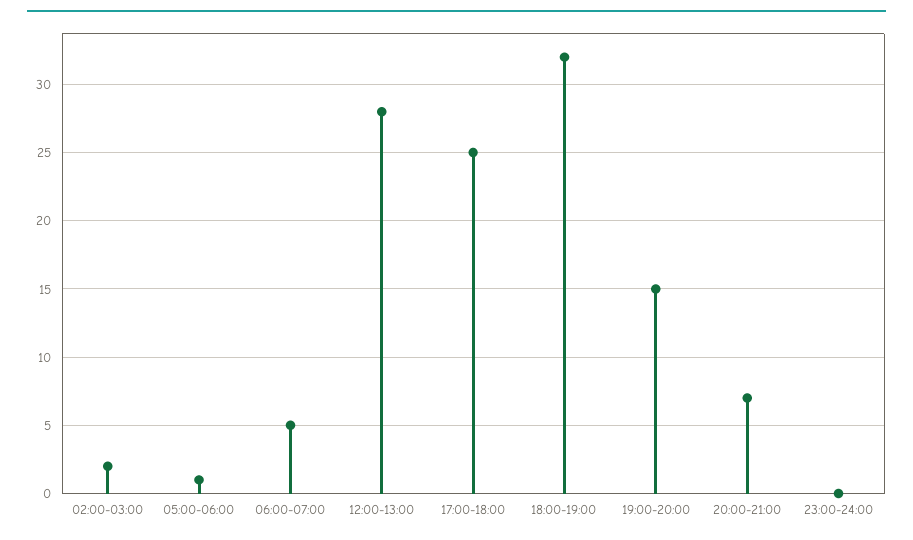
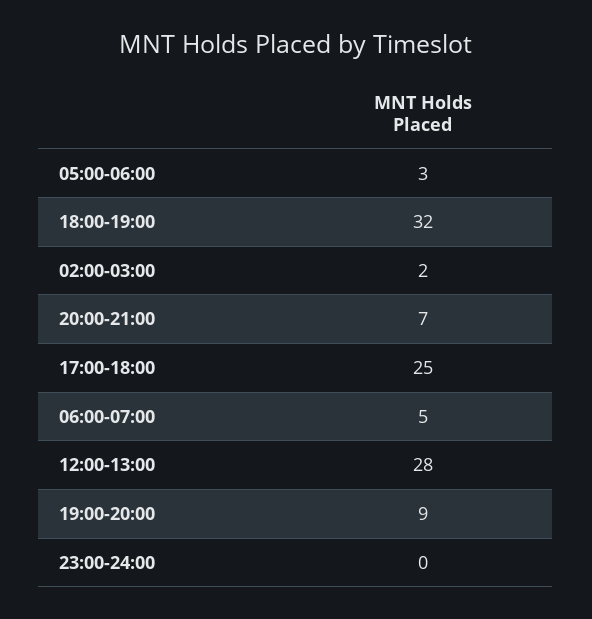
05:00-06:00: 1 -> 3
19:00-20:00: 15 -> 9

